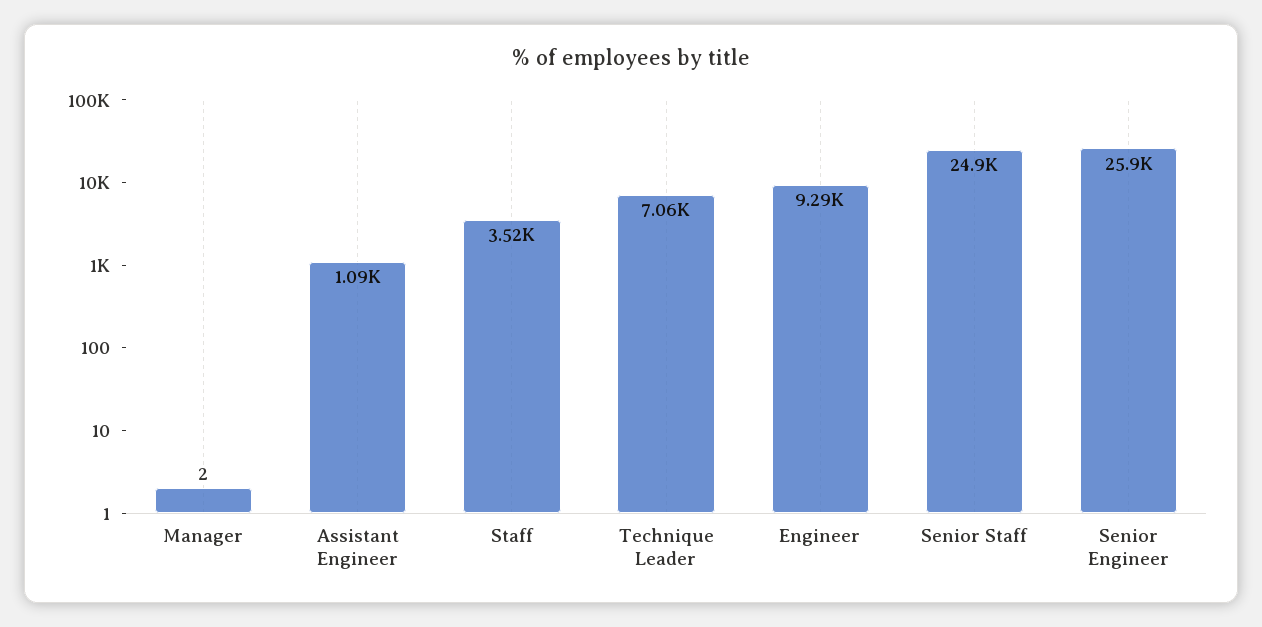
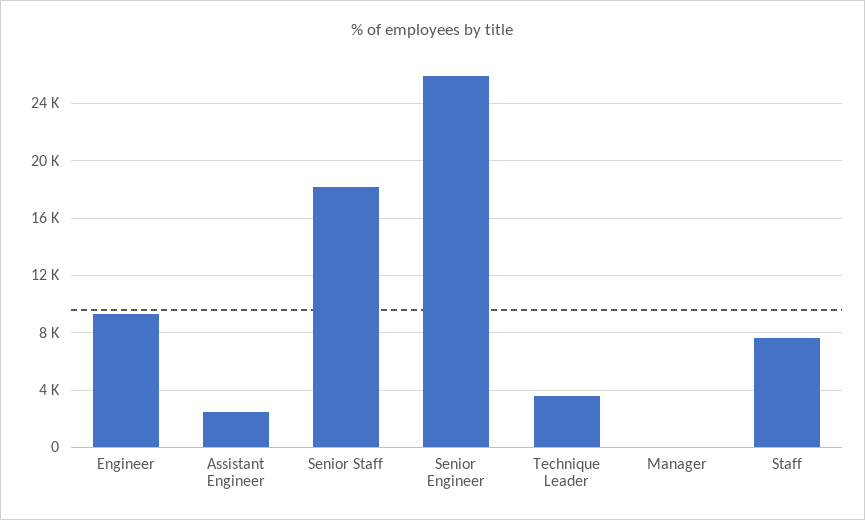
Assistant Engineer: 1090 -> 2500
Staff: 3520 -> 7500
Technique Leader: 7060 -> 3500
Senior Staff: 24900 -> 18000

